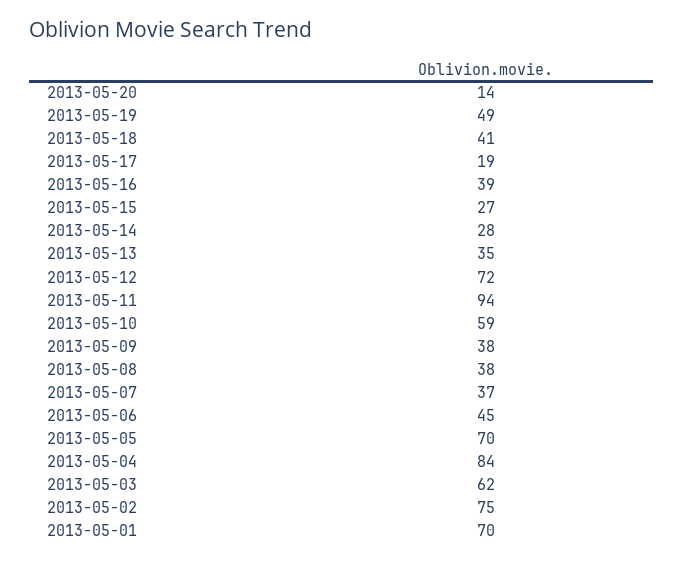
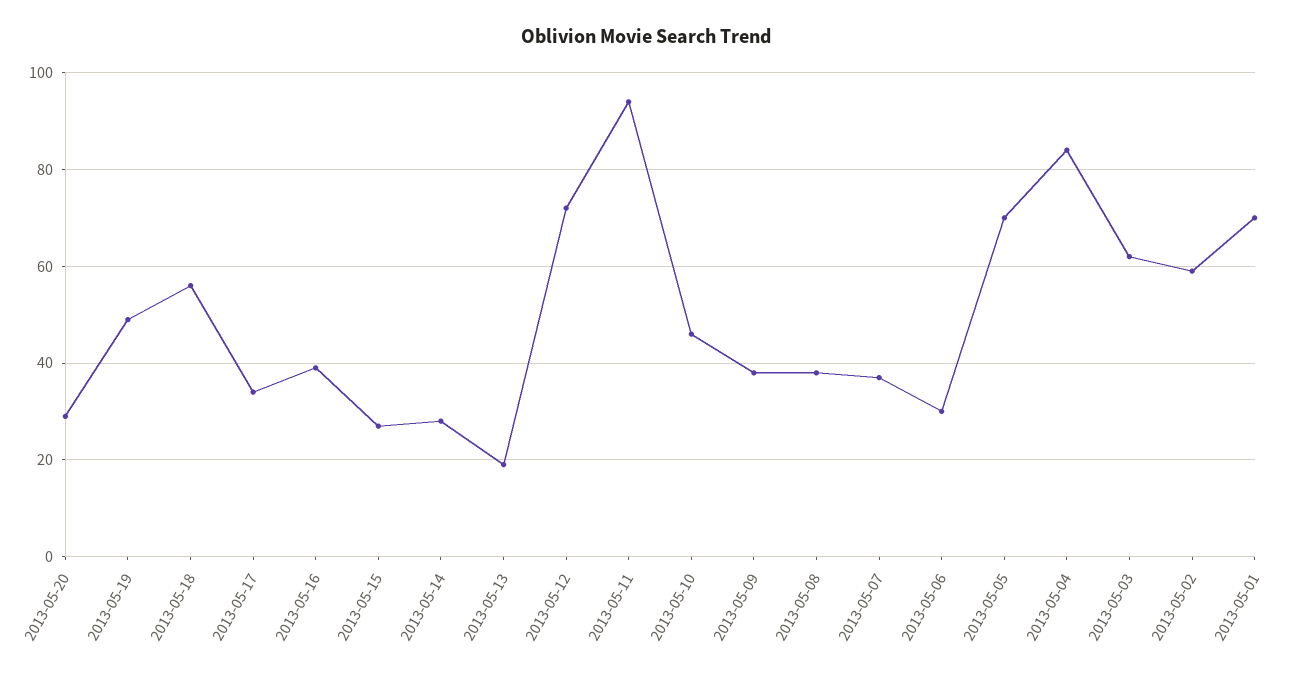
2013-05-20: 14 -> 30
2013-05-18: 41 -> 55
2013-05-17: 19 -> 35
2013-05-13: 35 -> 20
2013-05-10: 59 -> 45
2013-05-06: 45 -> 30
2013-05-02: 75 -> 60

